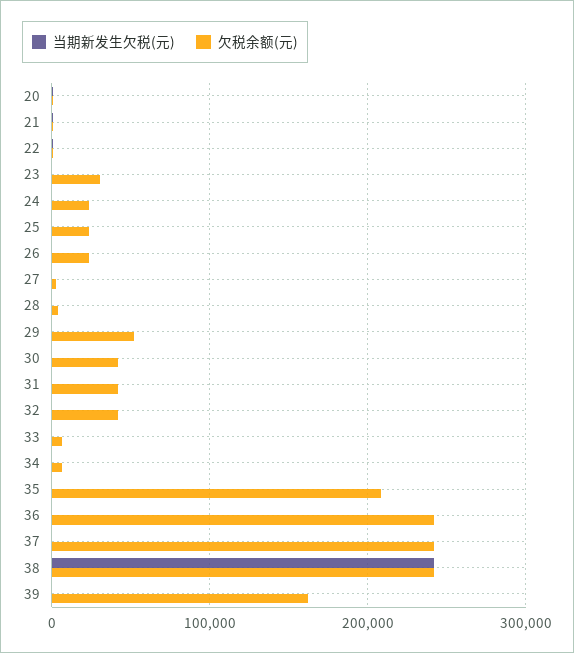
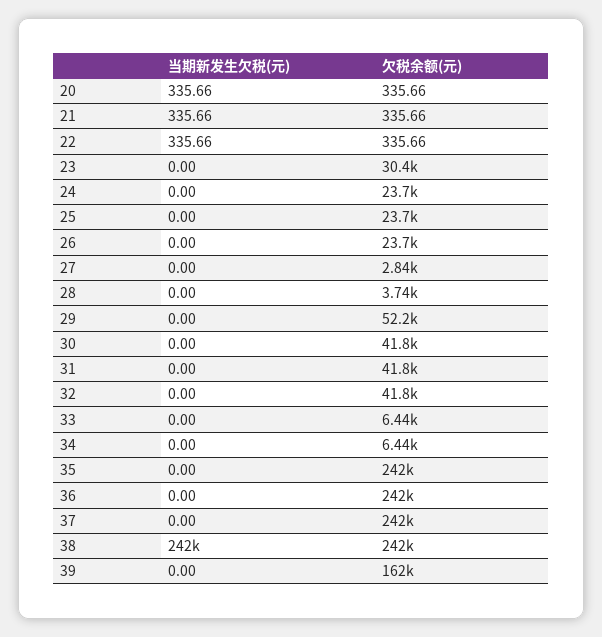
欠税余额(元), 35: 210000 -> 242000

